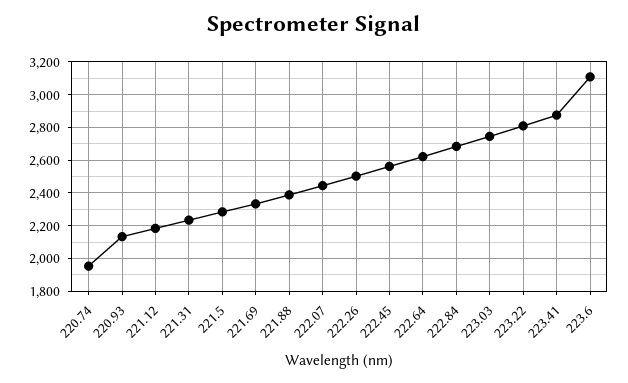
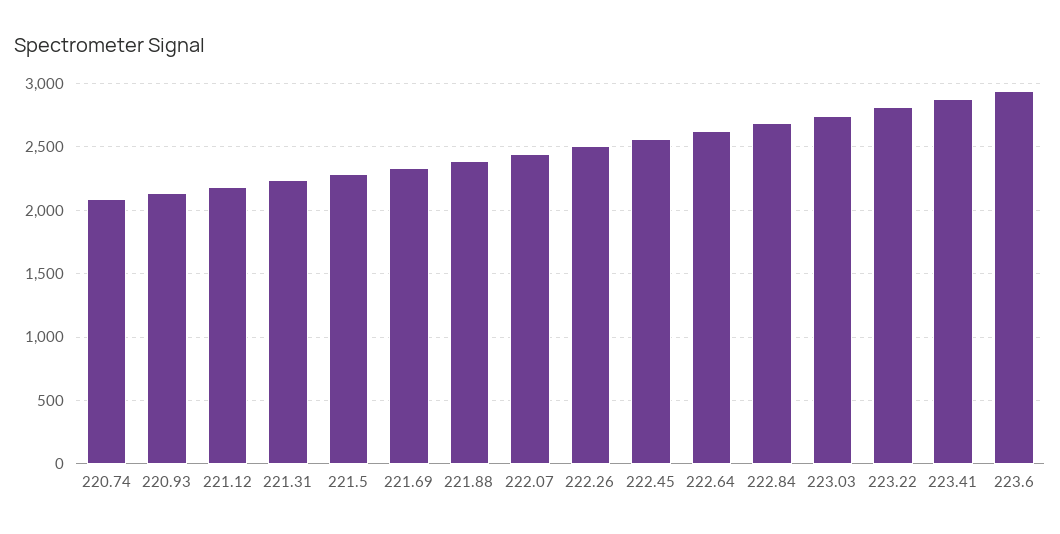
220.74: 1950 -> 2100
223.6: 3100 -> 2950

